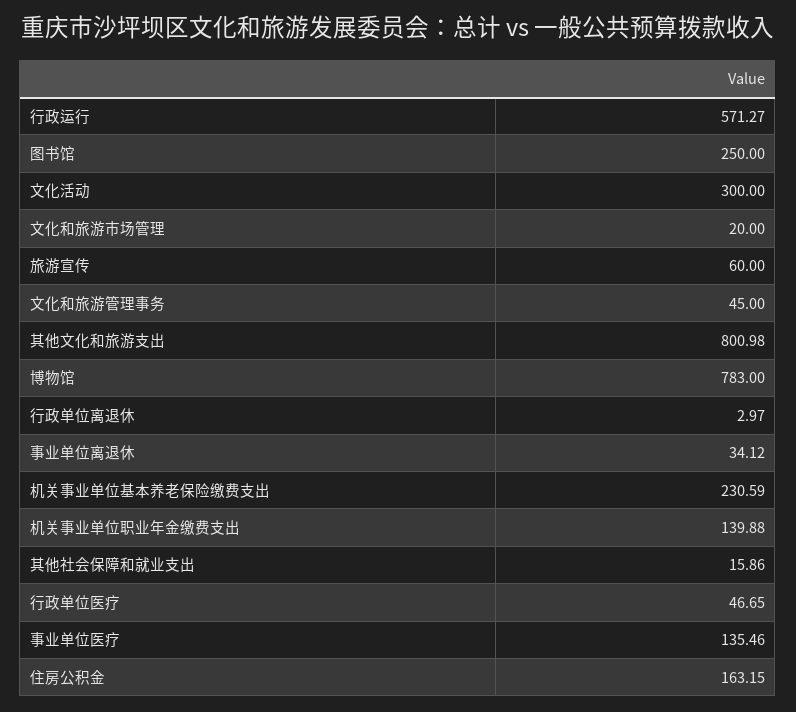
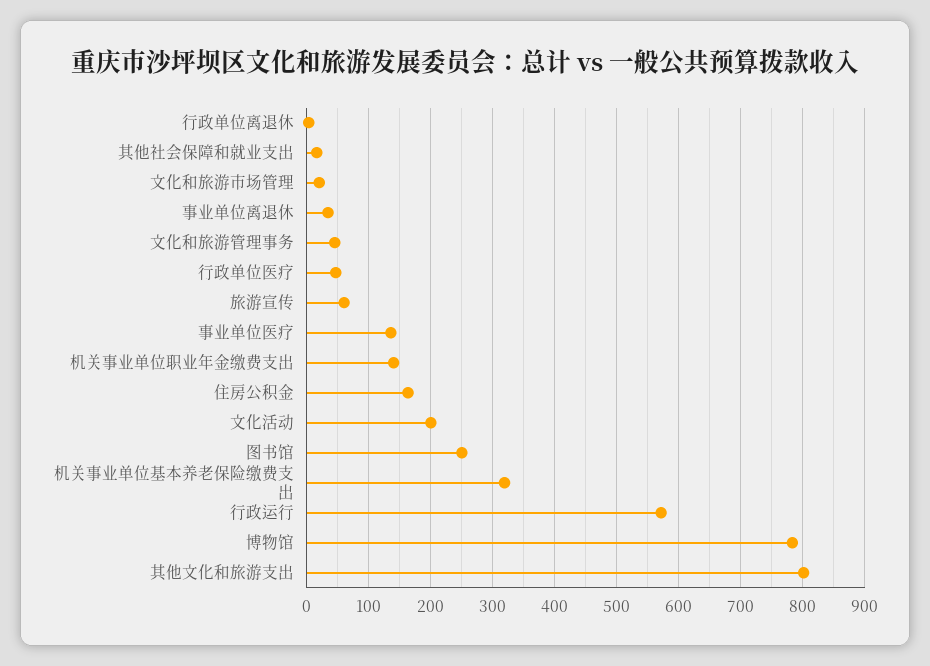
文化活动: 300 -> 200
机关事业单位基本养老保险缴费支出: 230.59 -> 320

